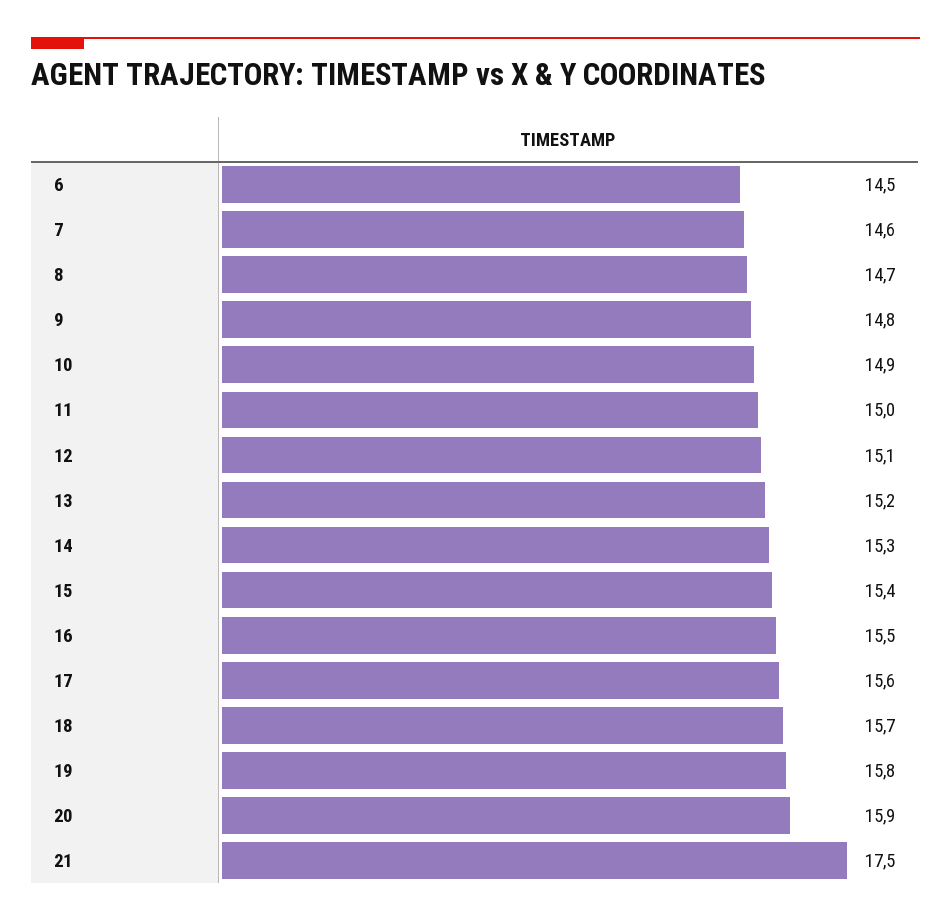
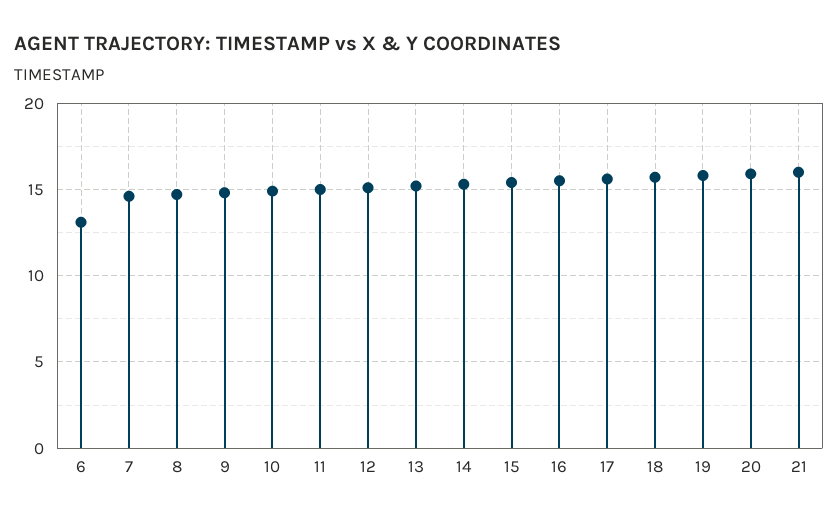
6: 14.5 -> 13
21: 17.5 -> 16

